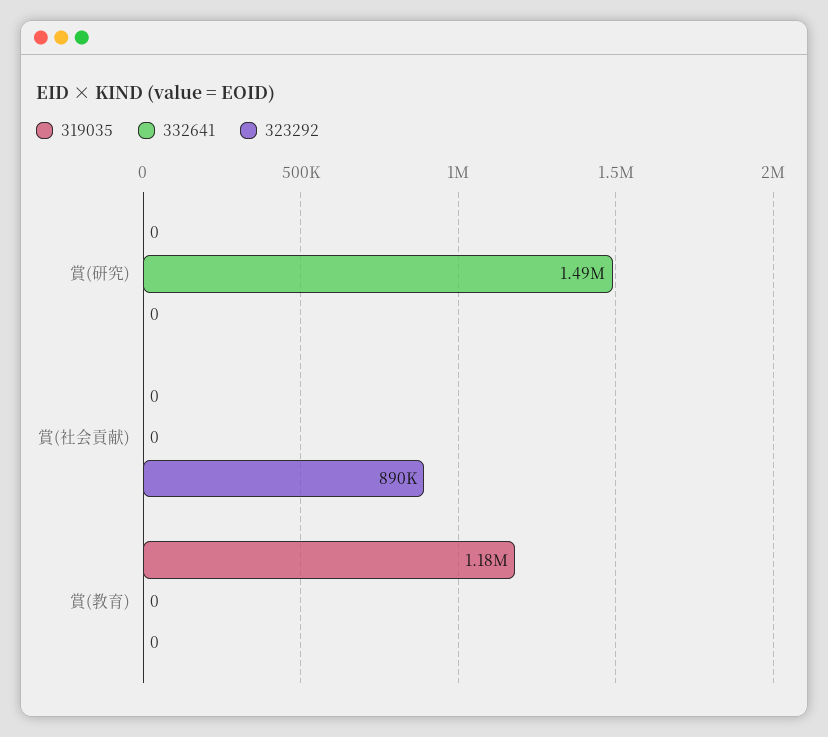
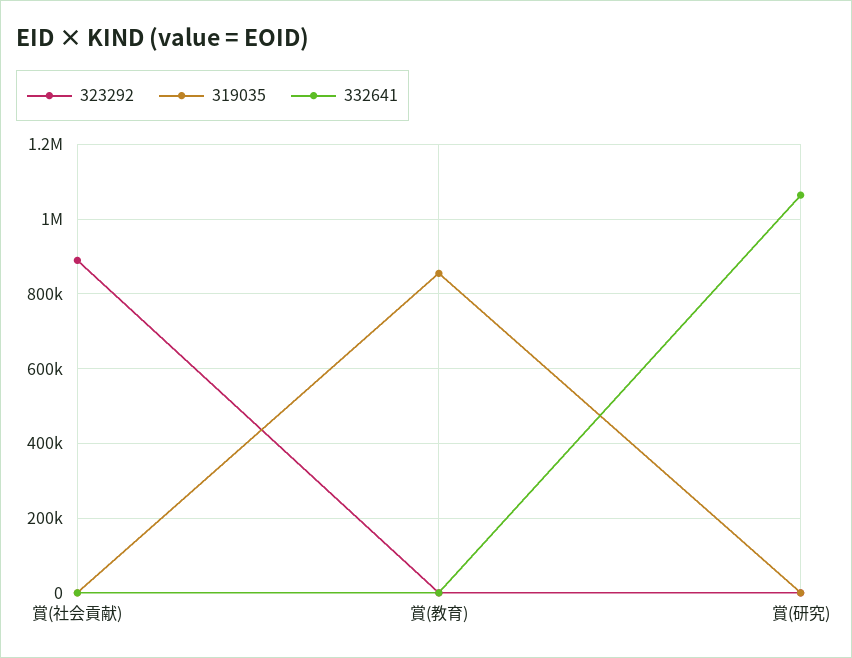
332641, 賞(研究): 1490000 -> 1060000
319035, 賞(教育): 1180000 -> 860000

